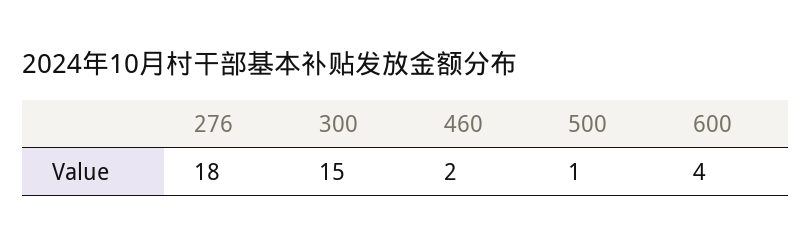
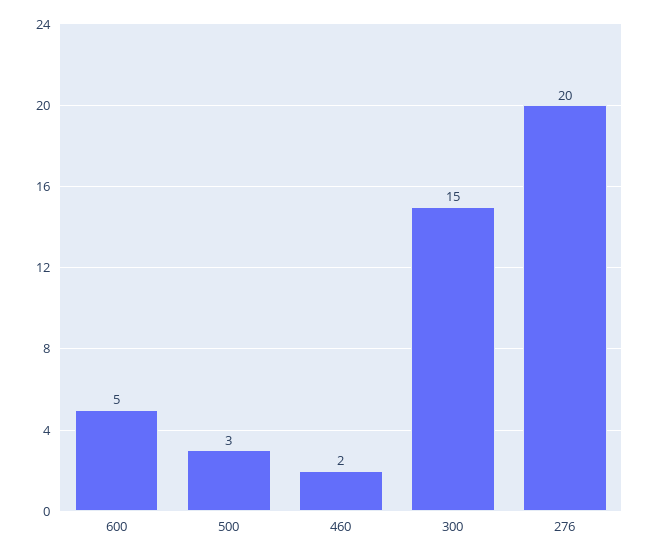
276: 18 -> 20
500: 1 -> 3
600: 4 -> 5

